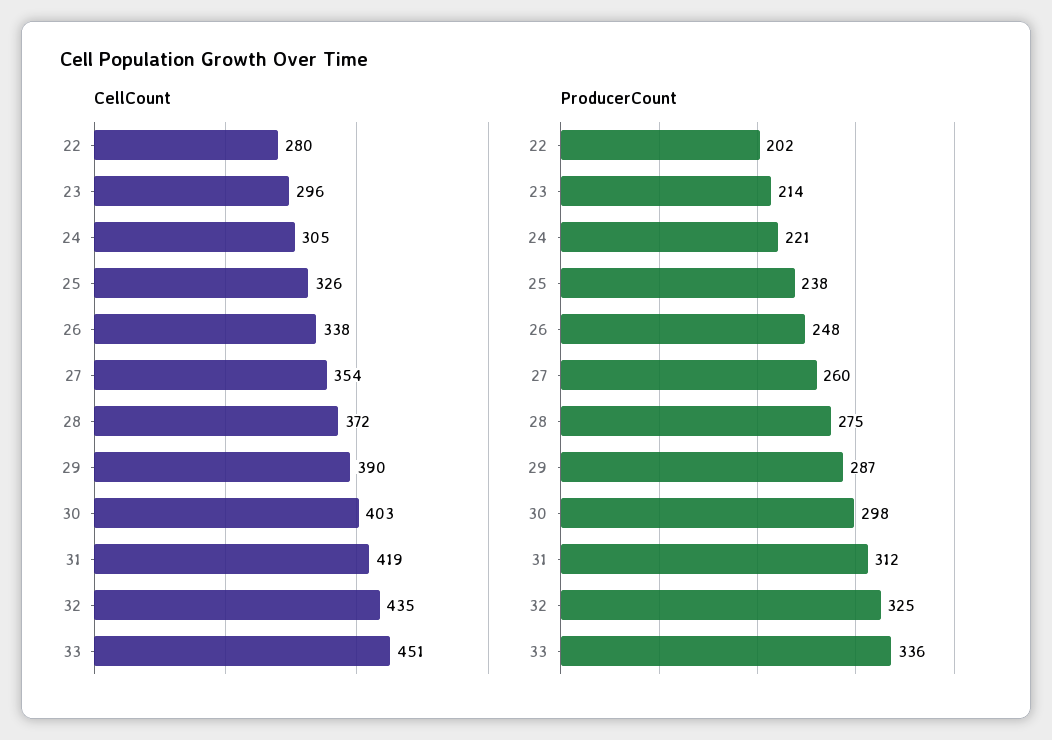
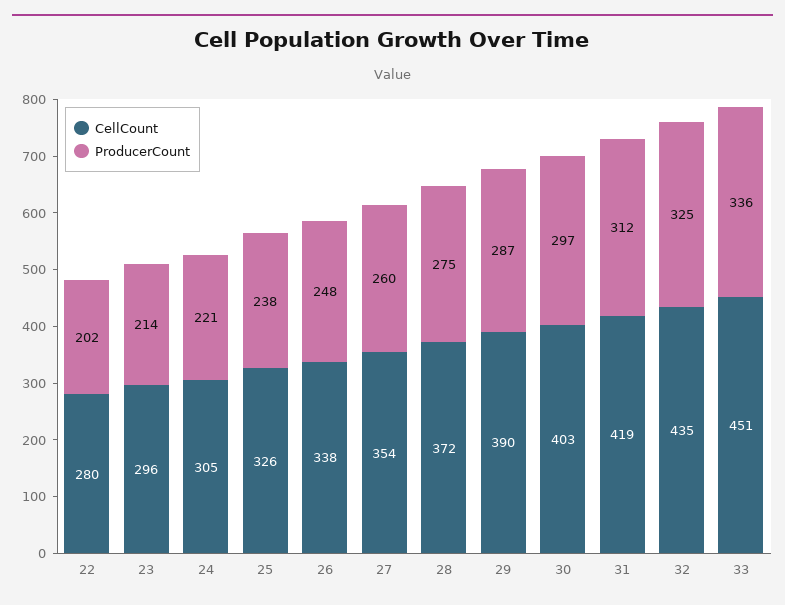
ProducerCount, 30: 298 -> 297

